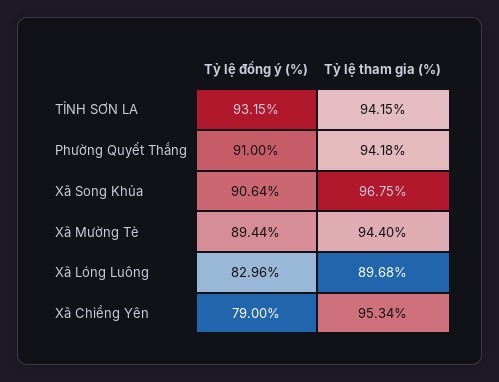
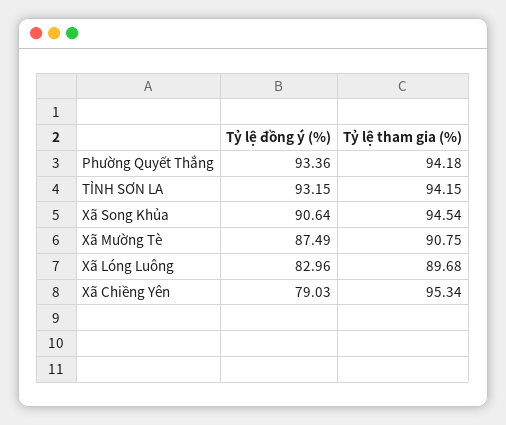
Tỷ lệ đồng ý (%), Phường Quyết Thắng: 91 -> 93.36
Tỷ lệ tham gia (%), Xã Song Khủa: 96.75 -> 94.54
Tỷ lệ đồng ý (%), Xã Mường Tè: 89.44 -> 87.49
Tỷ lệ tham gia (%), Xã Mường Tè: 94.4 -> 90.75
Tỷ lệ đồng ý (%), Xã Chiềng Yên: 79 -> 79.03

